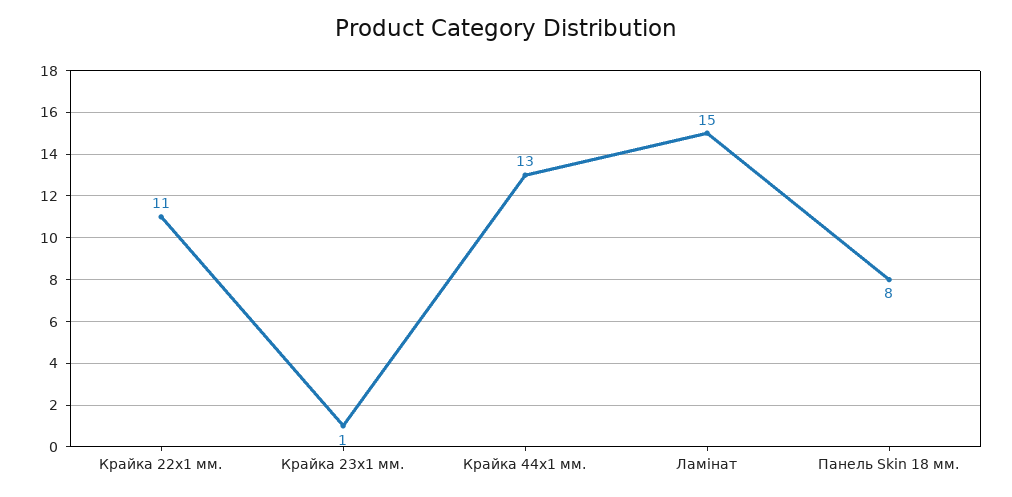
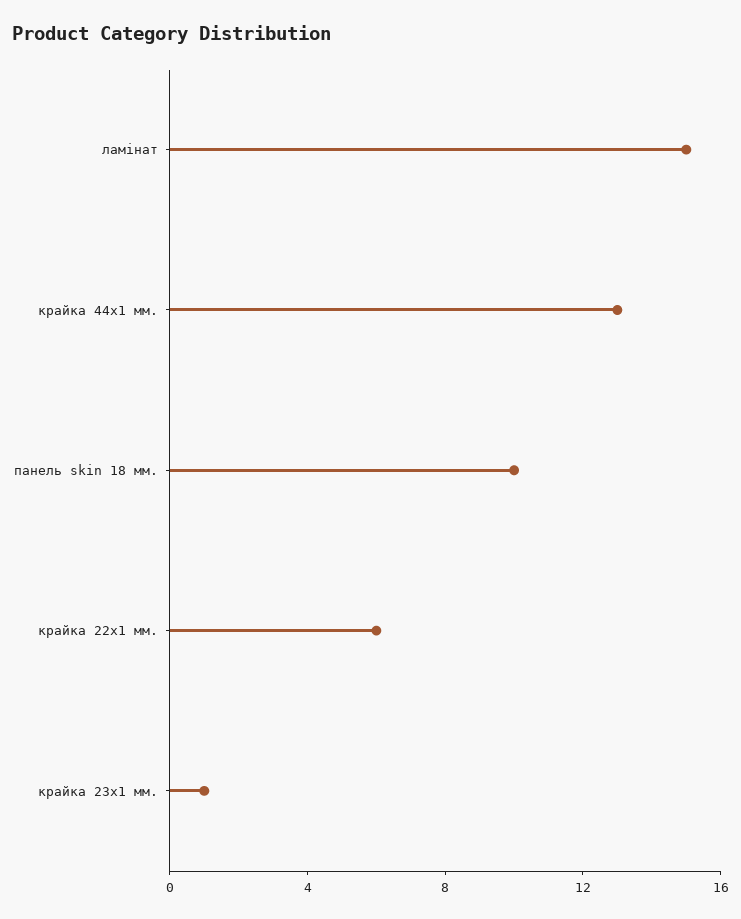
Крайка 22x1 мм.: 11 -> 6
Панель Skin 18 мм.: 8 -> 10

